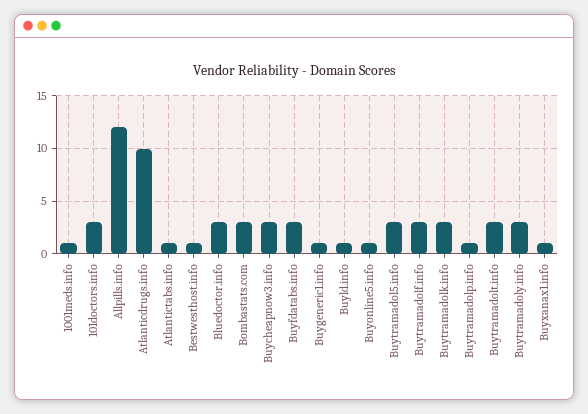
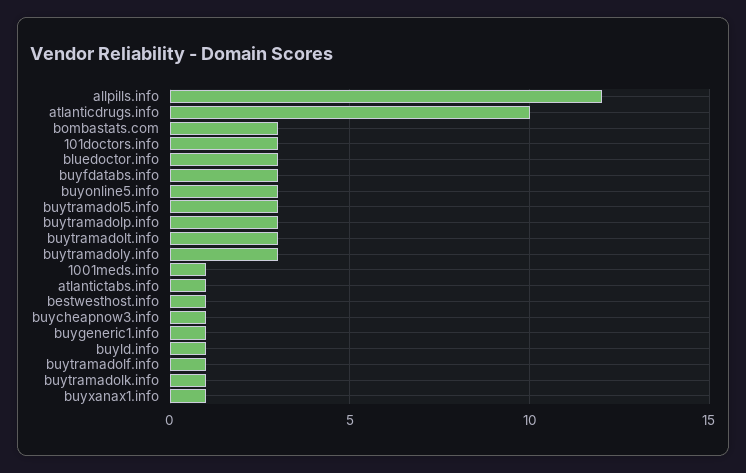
Buycheapnow3.info: 3 -> 1
Buyonline5.info: 1 -> 3
Buytramadolf.info: 3 -> 1
Buytramadolk.info: 3 -> 1
Buytramadolp.info: 1 -> 3

